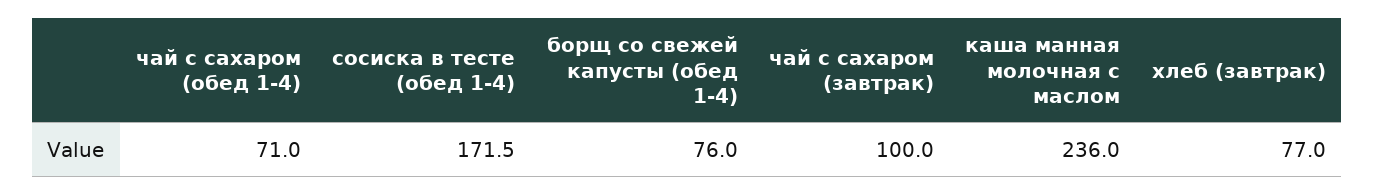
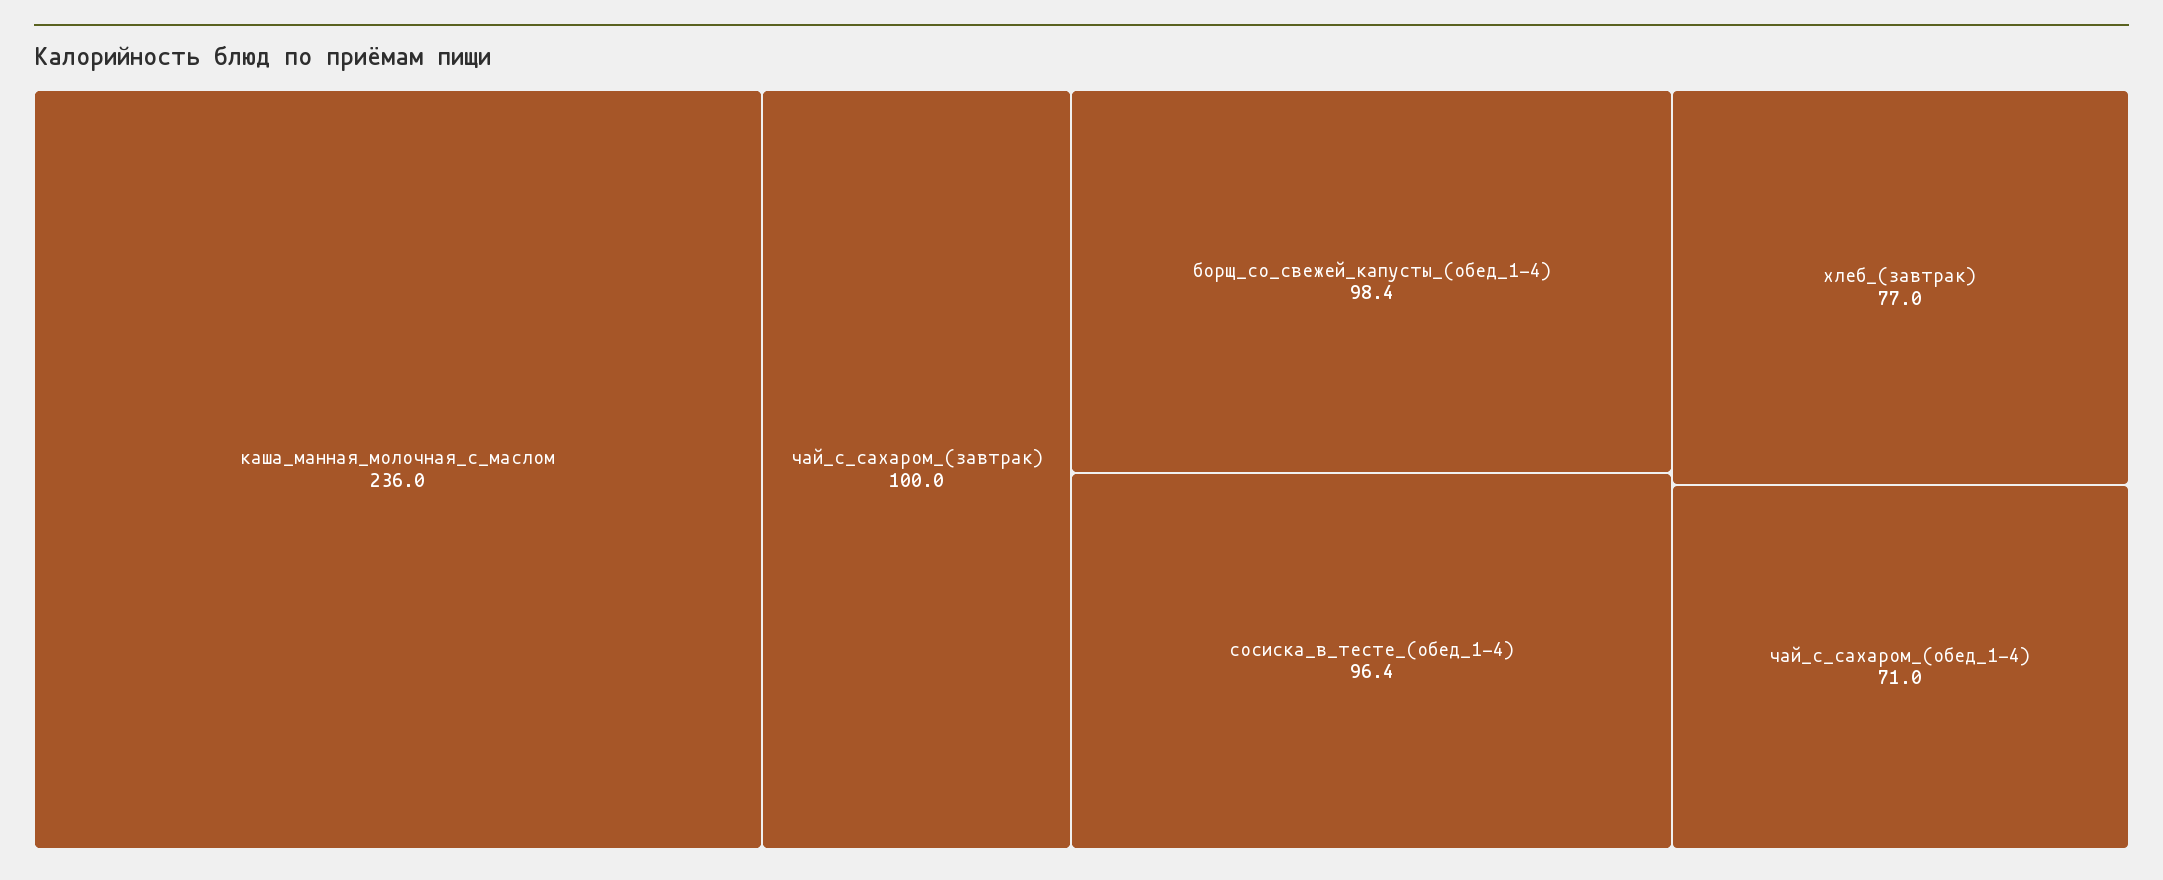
сосиска в тесте (обед 1-4): 171.5 -> 96.4
борщ со свежей капусты (обед 1-4): 76 -> 98.4

